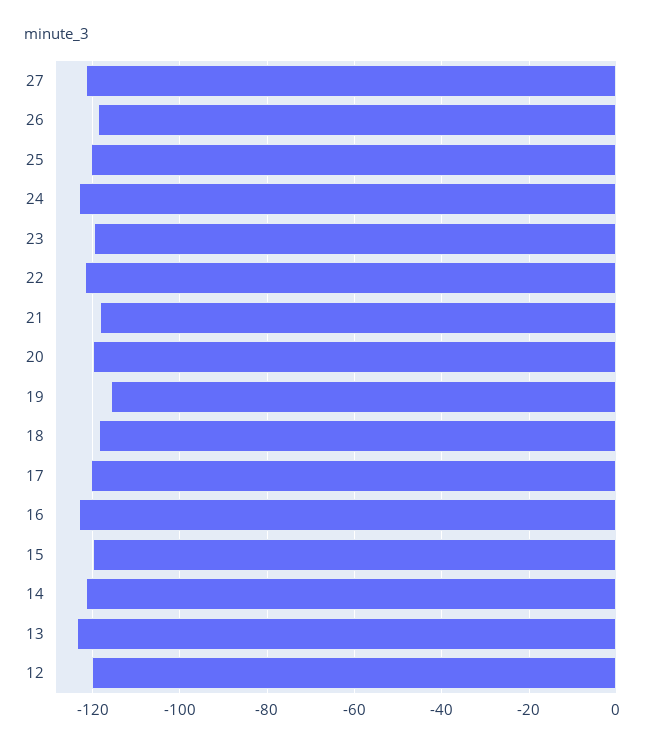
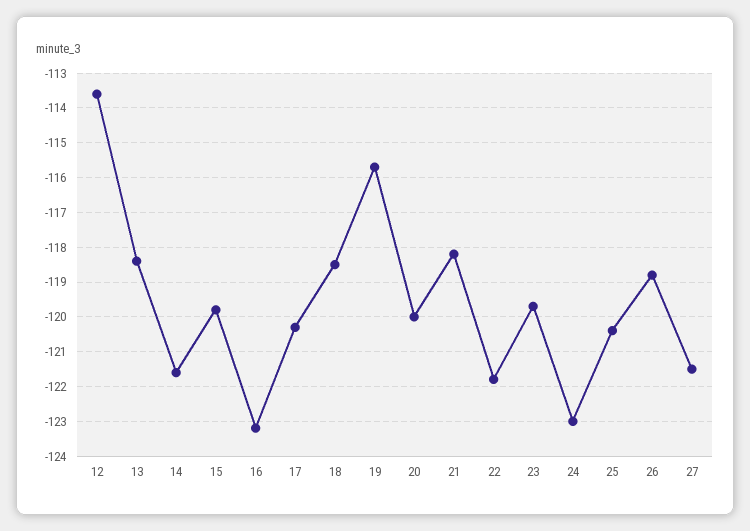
13: -124 -> -118.5
12: -120 -> -113.5

